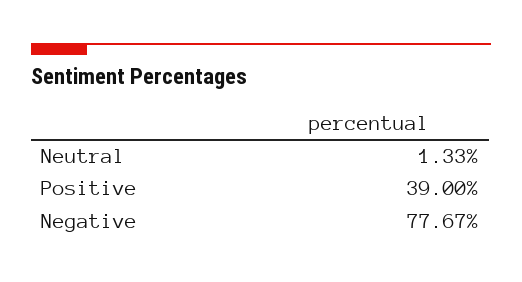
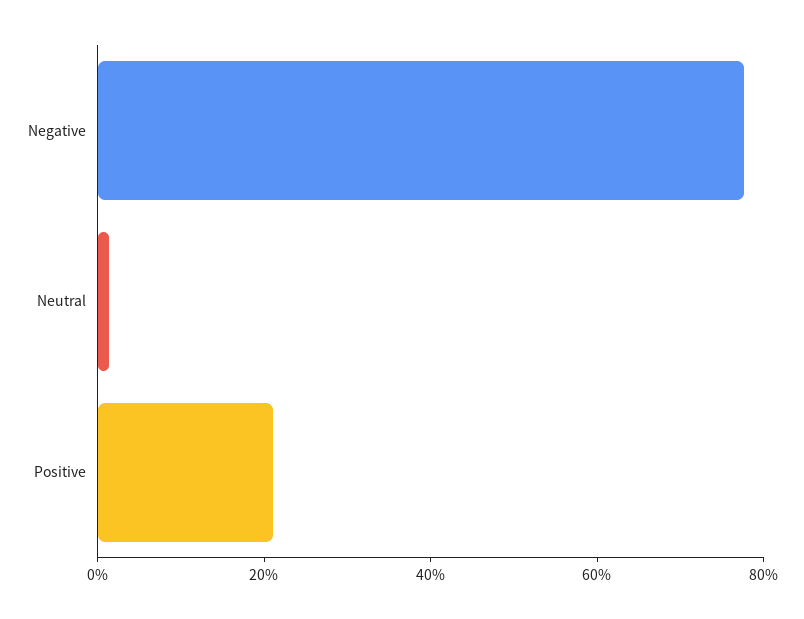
Positive: 39 -> 20

